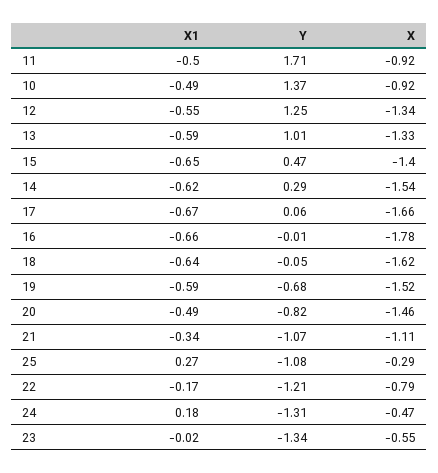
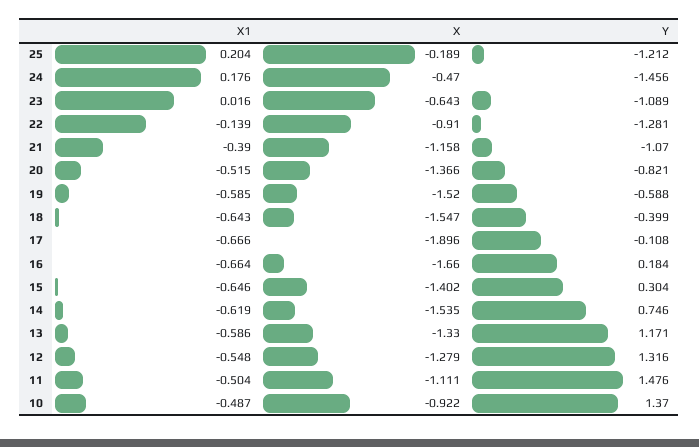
Y, 11: 1.71 -> 1.476
X, 11: -0.92 -> -1.111
Y, 12: 1.25 -> 1.316
X, 12: -1.34 -> -1.279
Y, 13: 1.01 -> 1.171
Y, 15: 0.47 -> 0.304
Y, 14: 0.29 -> 0.746
Y, 17: 0.06 -> -0.108
X, 17: -1.66 -> -1.896
Y, 16: -0.01 -> 0.184
X, 16: -1.78 -> -1.66
Y, 18: -0.05 -> -0.399
X, 18: -1.62 -> -1.547
Y, 19: -0.68 -> -0.588
X1, 20: -0.49 -> -0.515
X, 20: -1.46 -> -1.366
X1, 21: -0.34 -> -0.39
X, 21: -1.11 -> -1.158
X1, 25: 0.27 -> 0.204
Y, 25: -1.08 -> -1.212
X, 25: -0.29 -> -0.189
X1, 22: -0.17 -> -0.139
Y, 22: -1.21 -> -1.281
X, 22: -0.79 -> -0.91
Y, 24: -1.31 -> -1.456
X1, 23: -0.02 -> 0.016
Y, 23: -1.34 -> -1.089
X, 23: -0.55 -> -0.643

